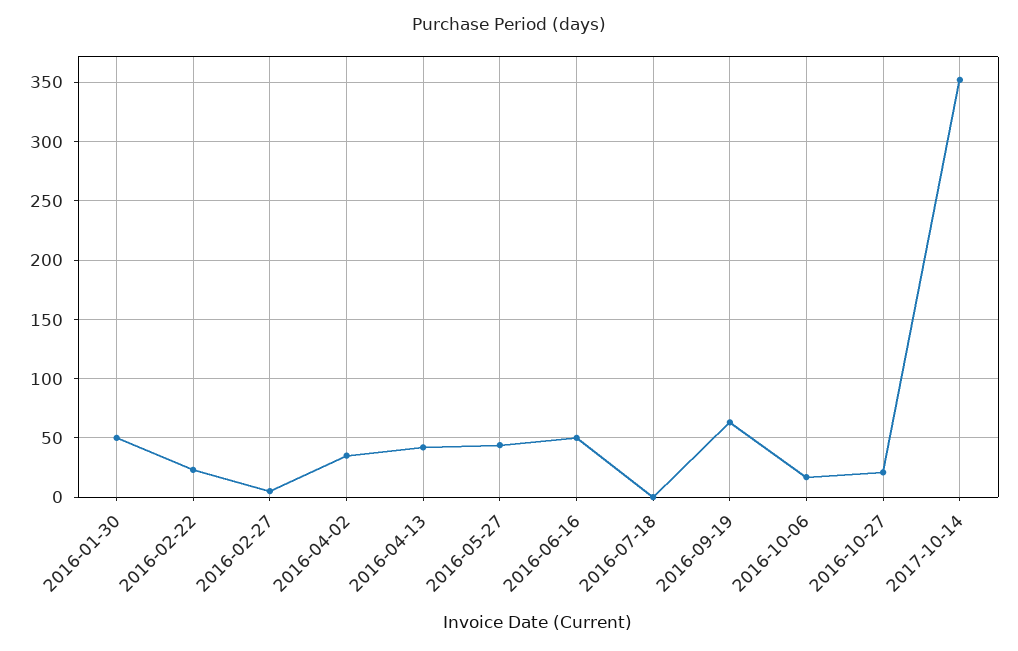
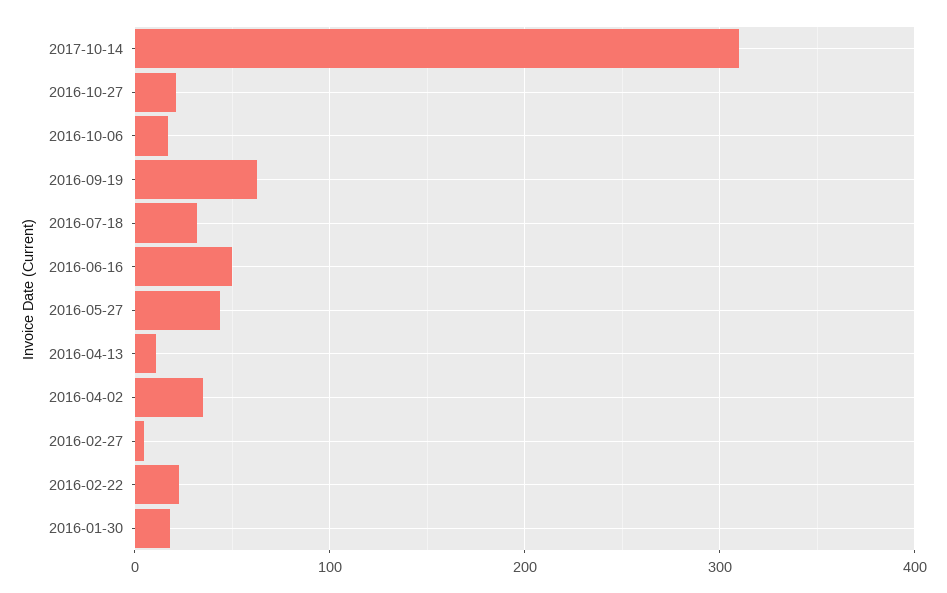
2016-01-30: 50 -> 20
2016-04-13: 40 -> 10
2016-07-18: 0 -> 30
2017-10-14: 350 -> 310

